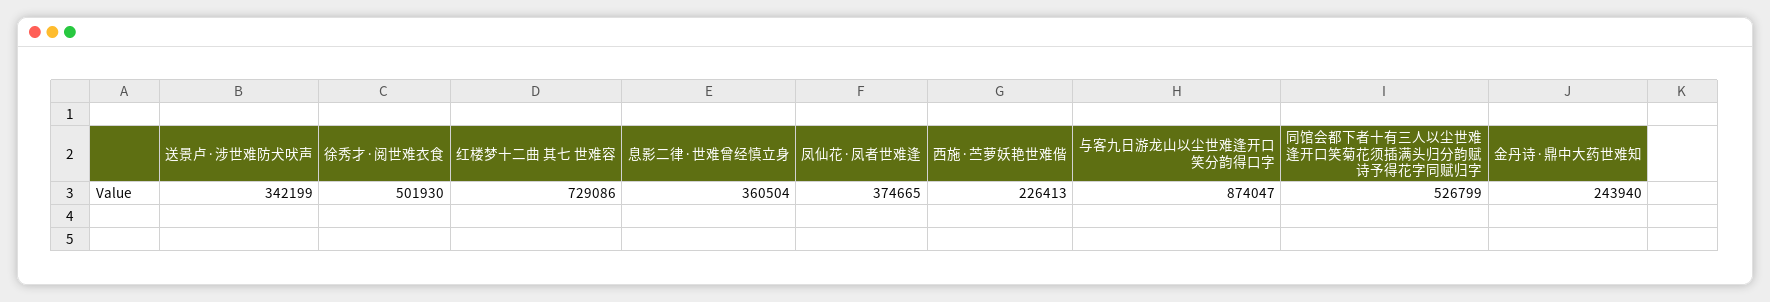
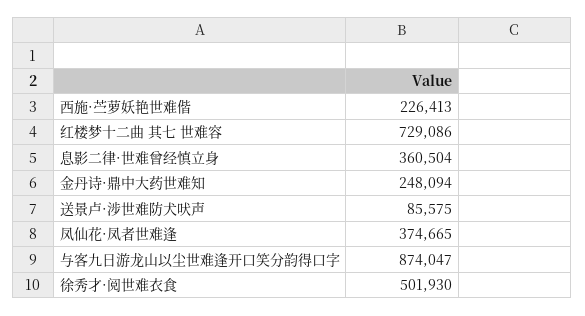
送景卢·涉世难防犬吠声: 342199 -> 85575
同馆会都下者十有三人以尘世难逢开口笑菊花须插满头归分韵赋诗予得花字同赋归字: 526799 -> none
金丹诗·鼎中大药世难知: 243940 -> 248094

